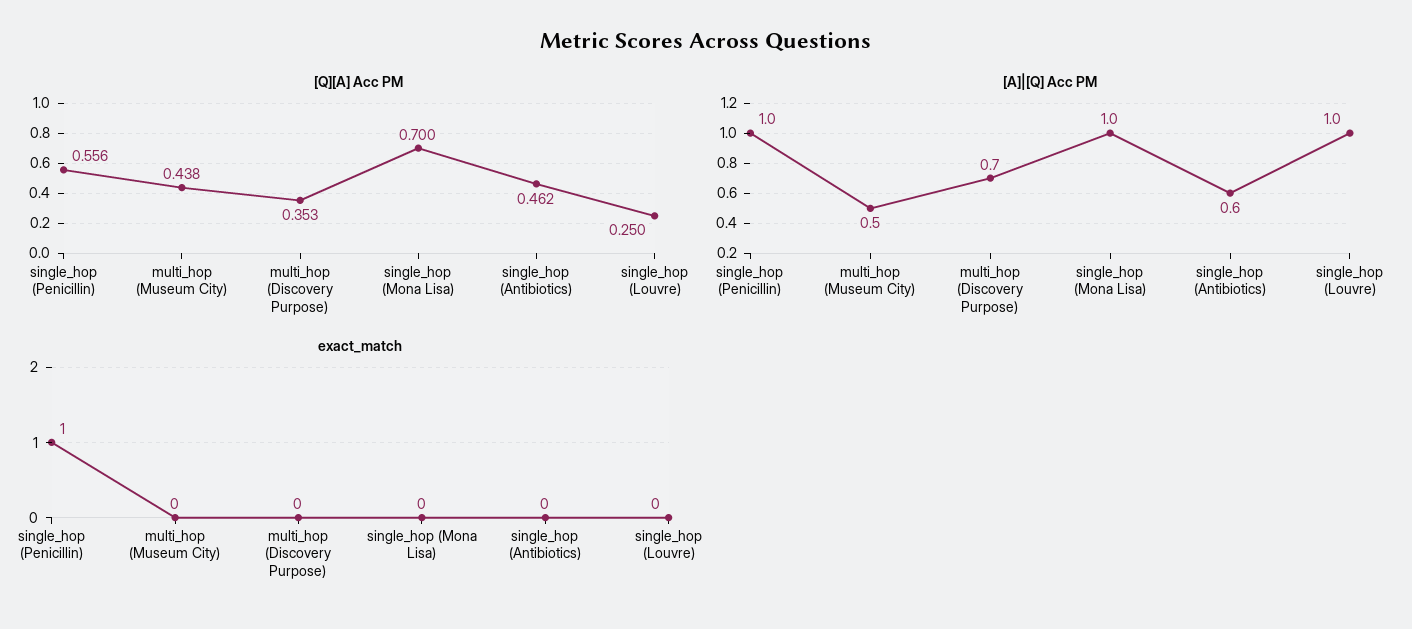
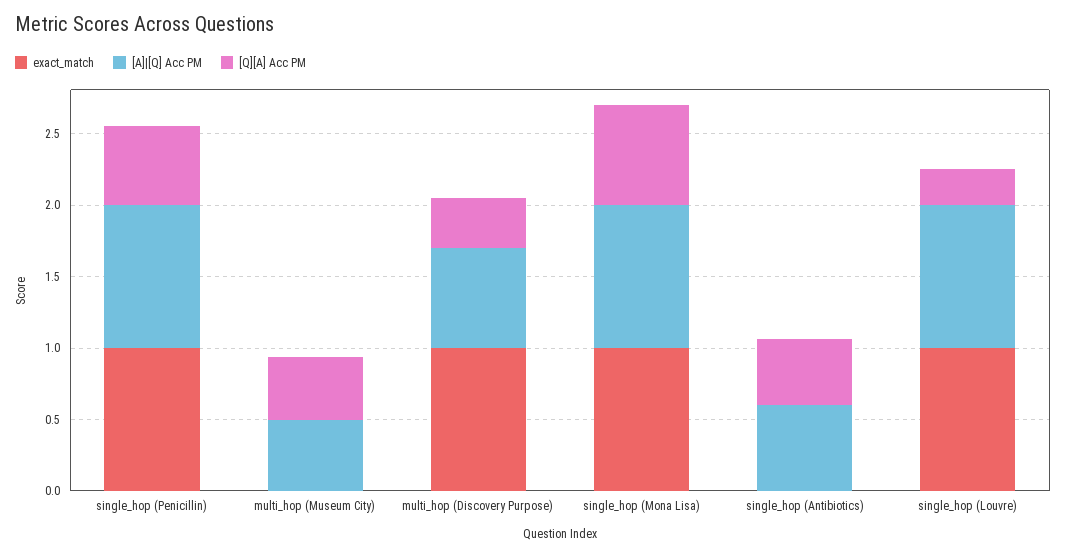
exact_match, multi_hop (Discovery Purpose): 0 -> 1
exact_match, single_hop (Mona Lisa): 0 -> 1
exact_match, single_hop (Louvre): 0 -> 1

